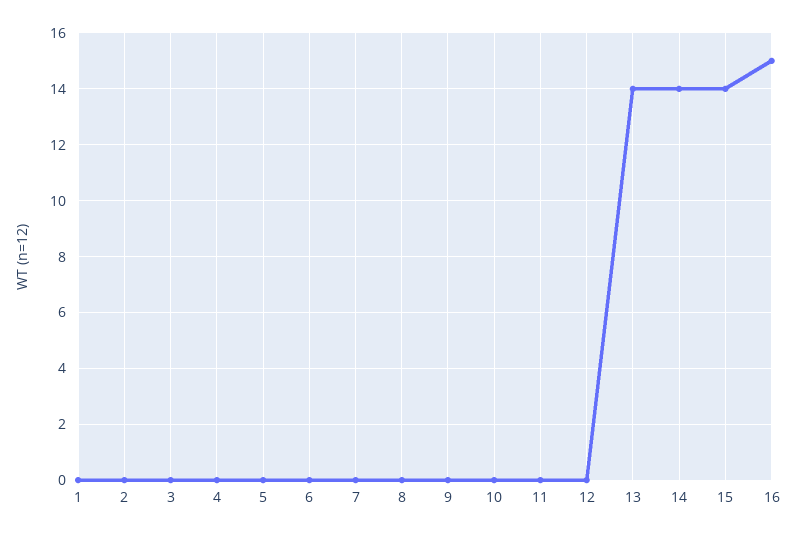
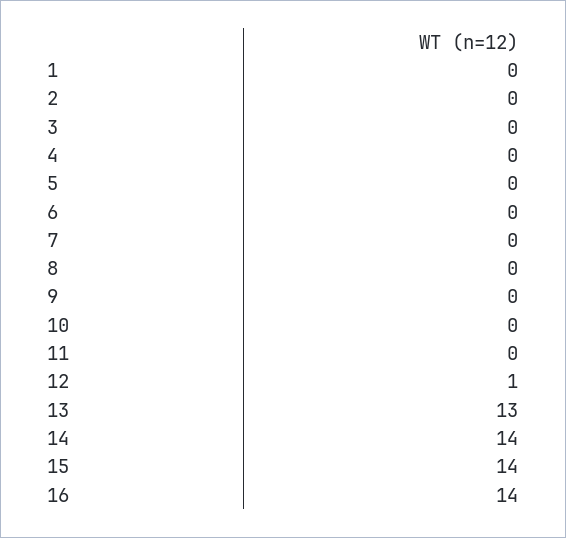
12: 0 -> 1
13: 14 -> 13
16: 15 -> 14

